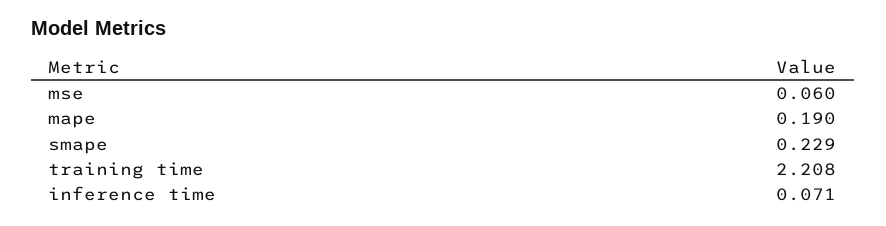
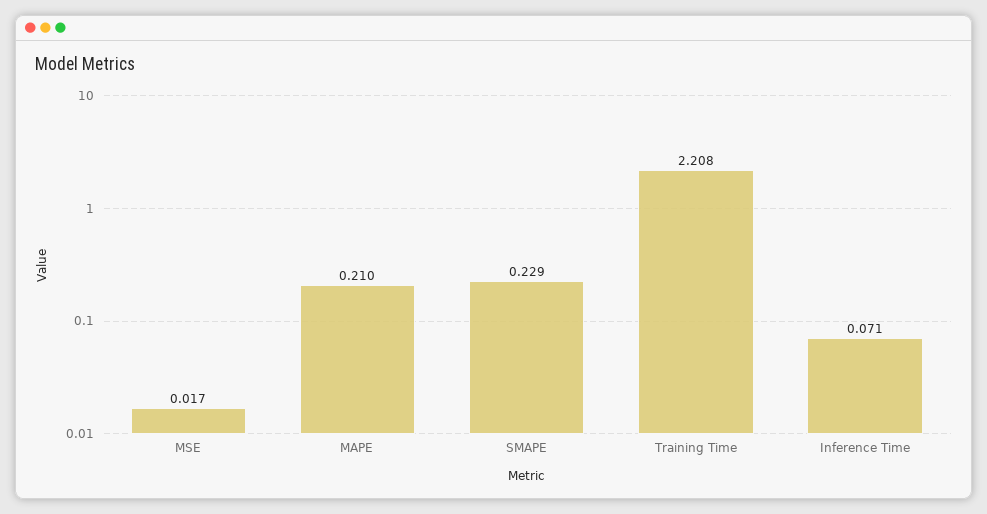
mse: 0.06 -> 0.017
mape: 0.19 -> 0.21

